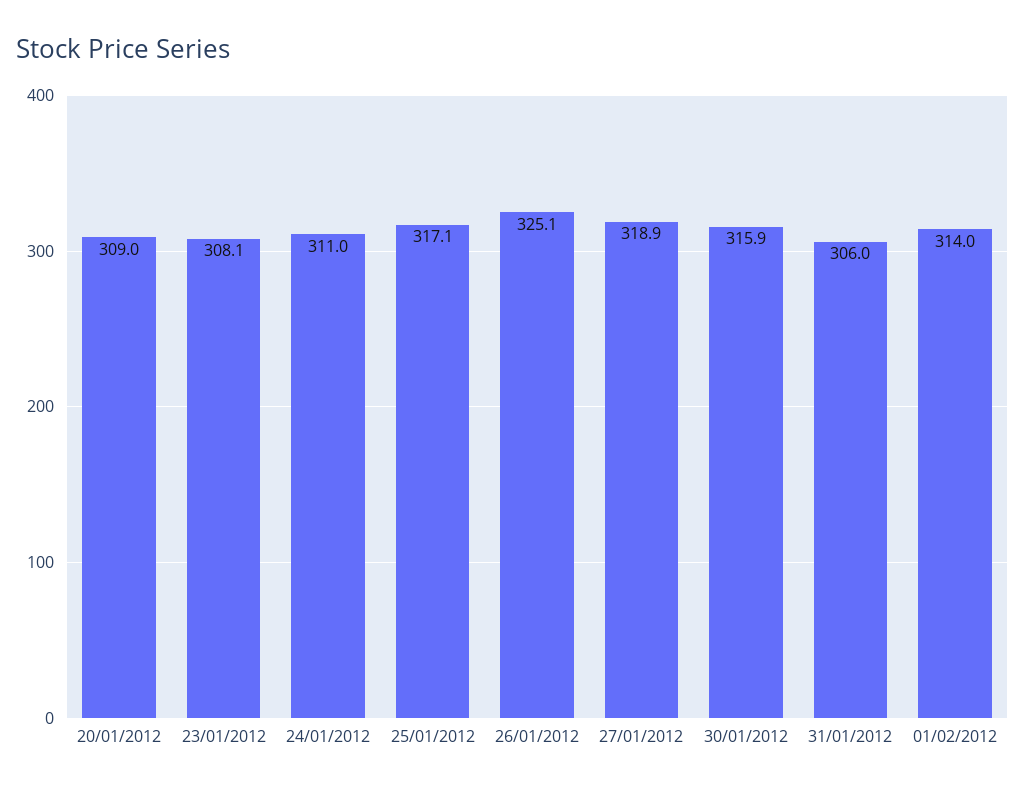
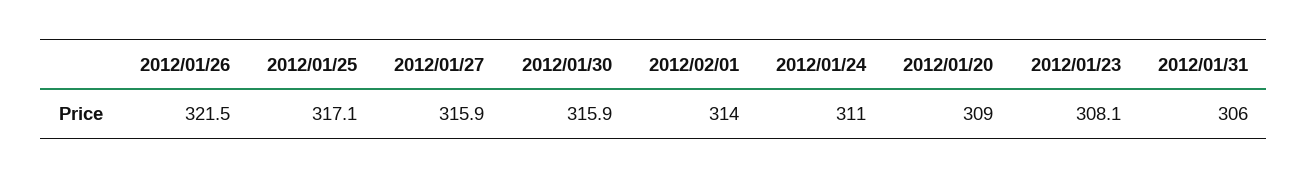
26/01/2012: 325.1 -> 321.5
27/01/2012: 318.9 -> 315.9

